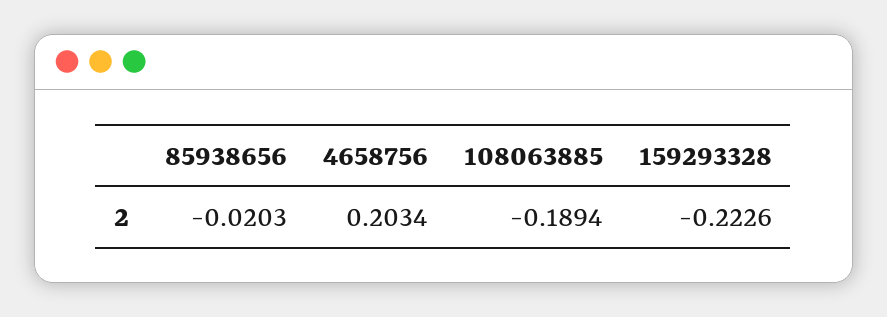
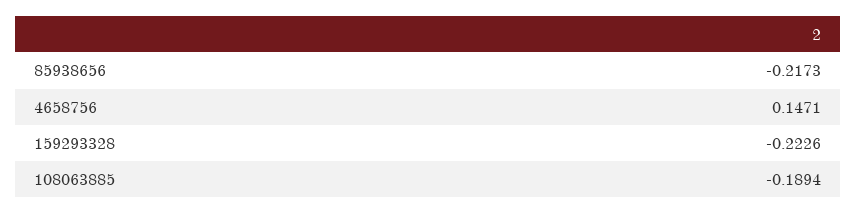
85938656: -0.0203 -> -0.2173
4658756: 0.2034 -> 0.1471

